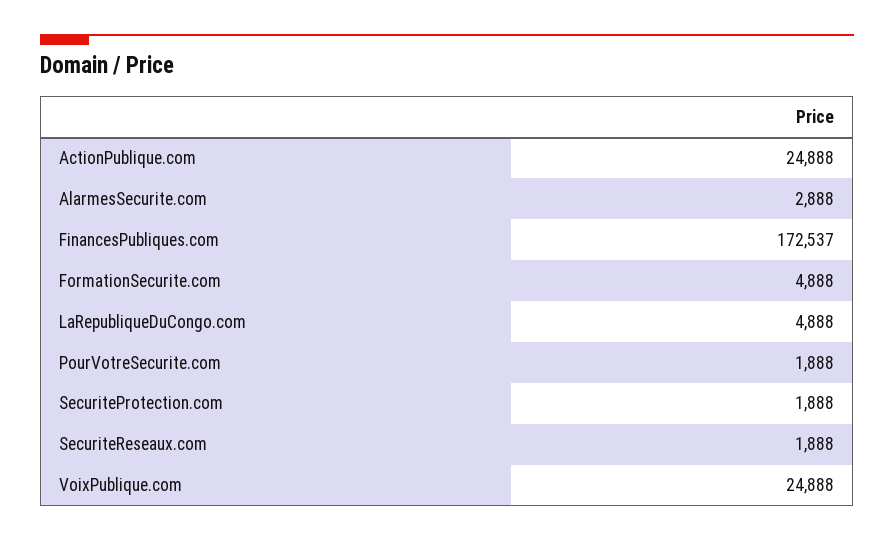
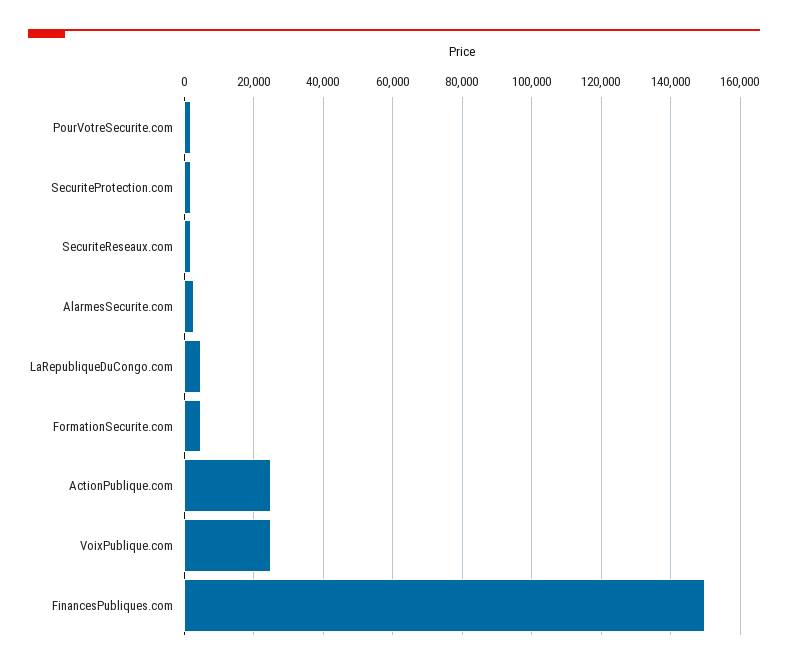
FinancesPubliques.com: 172537 -> 150000

